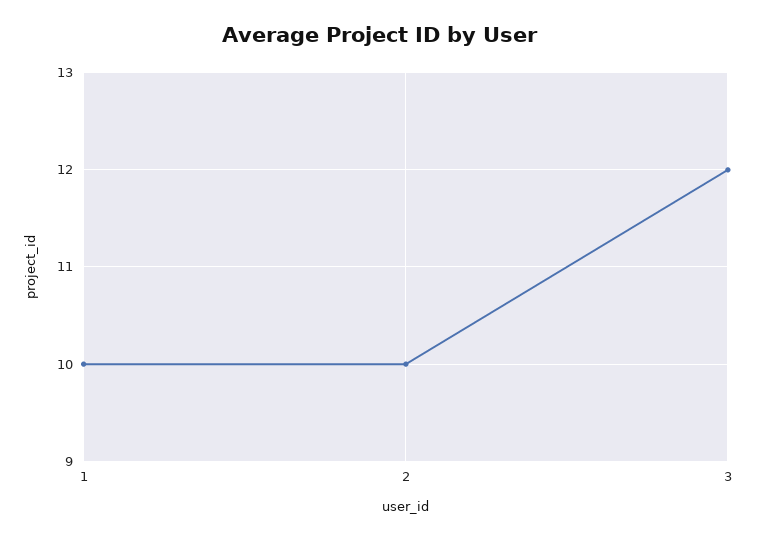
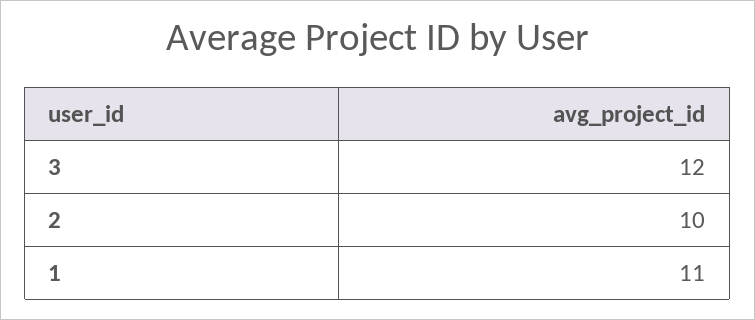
1: 10 -> 11

